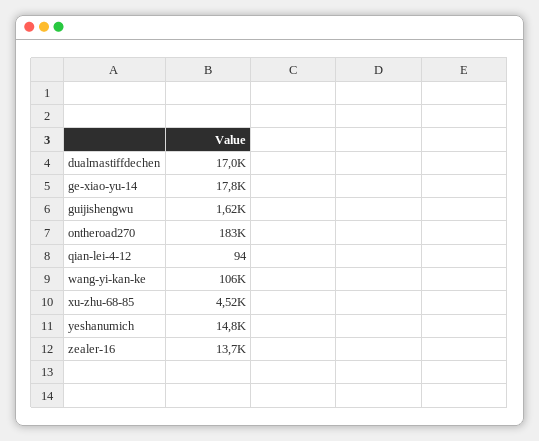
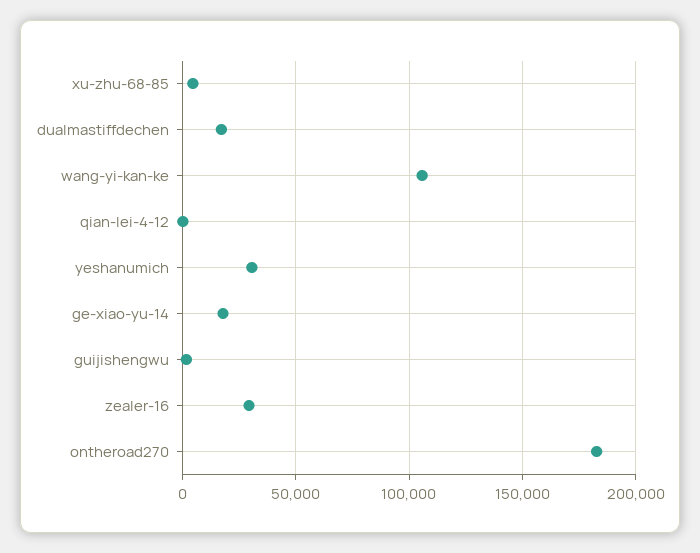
yeshanumich: 14800 -> 30000
zealer-16: 13700 -> 30000

